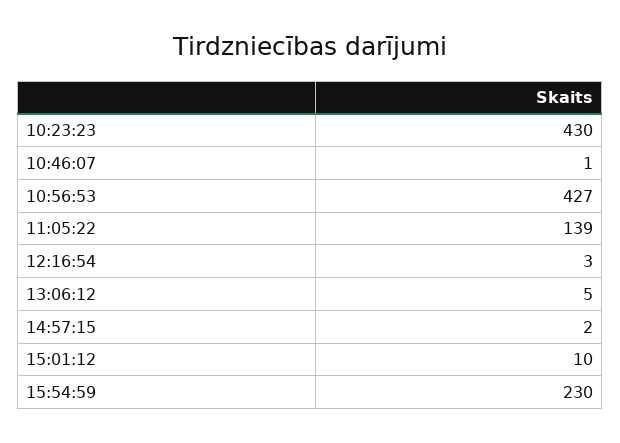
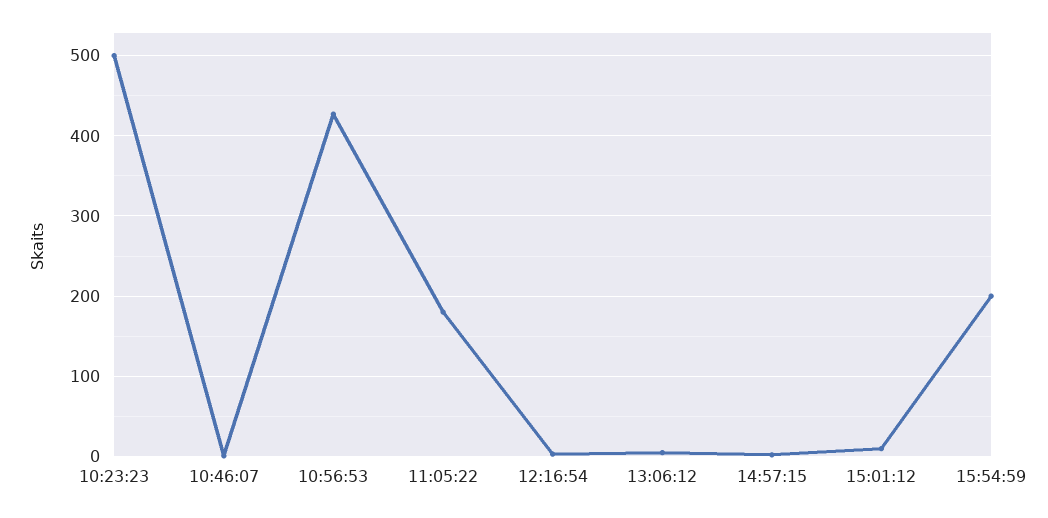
10:23:23: 430 -> 500
11:05:22: 139 -> 180
15:54:59: 230 -> 200

